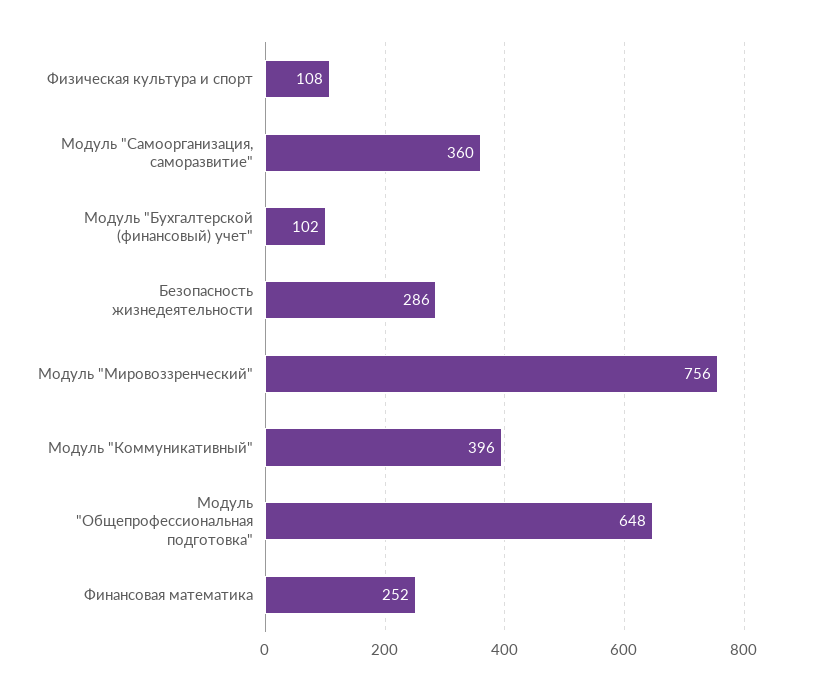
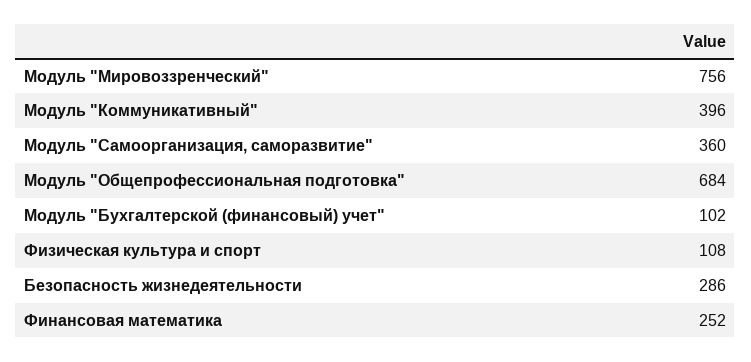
Модуль "Общепрофессиональная подготовка": 648 -> 684

